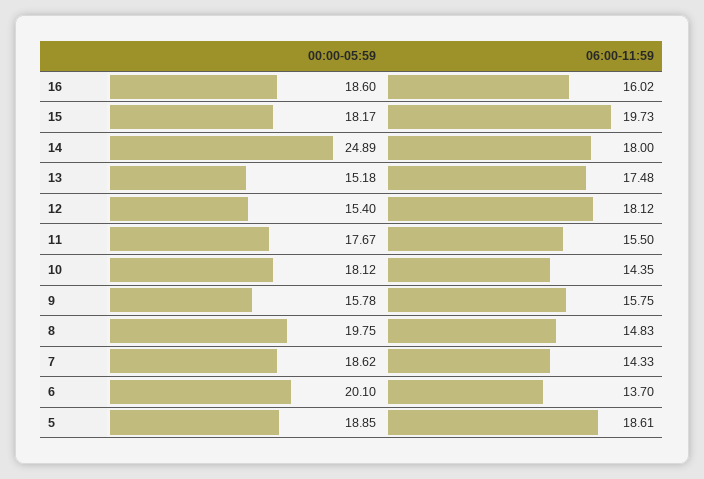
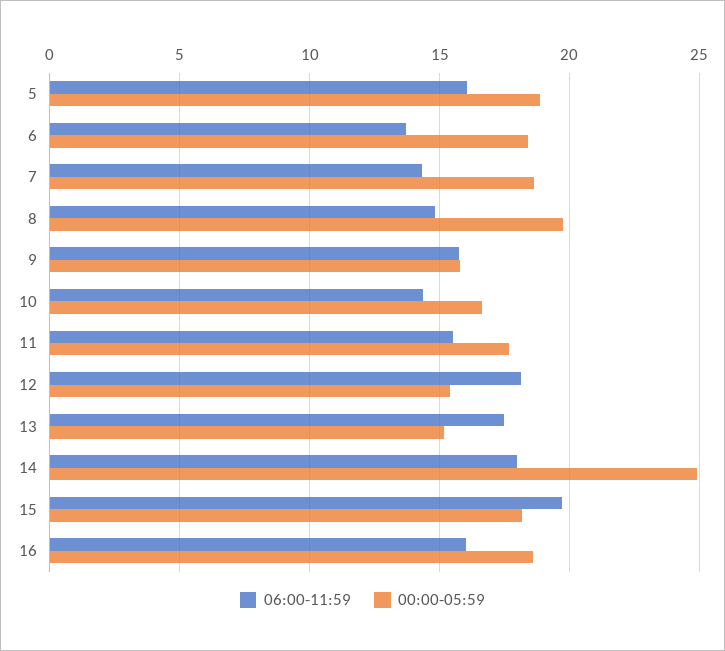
00:00-05:59, 10: 18.12 -> 16.5
00:00-05:59, 6: 20.1 -> 18.5
06:00-11:59, 5: 18.61 -> 16

